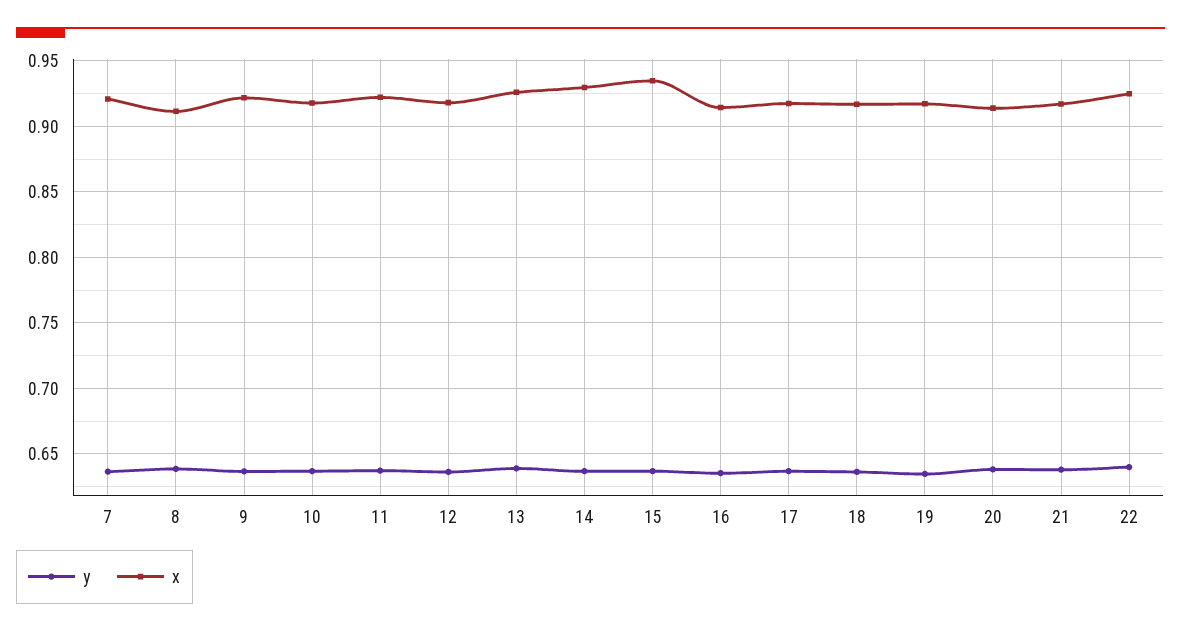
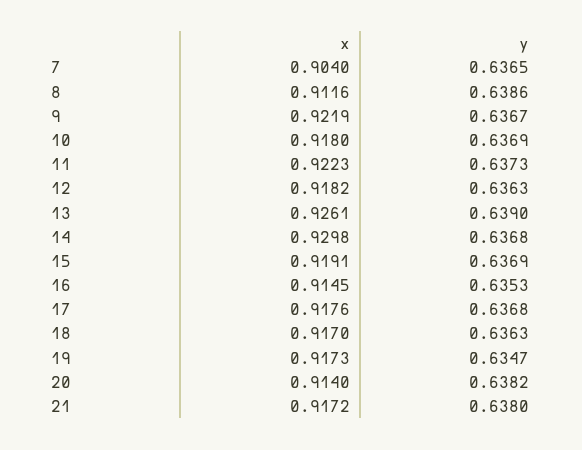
x, 7: 0.92 -> 0.904
x, 15: 0.935 -> 0.9191
y, 22: 0.64 -> none
x, 22: 0.925 -> none

